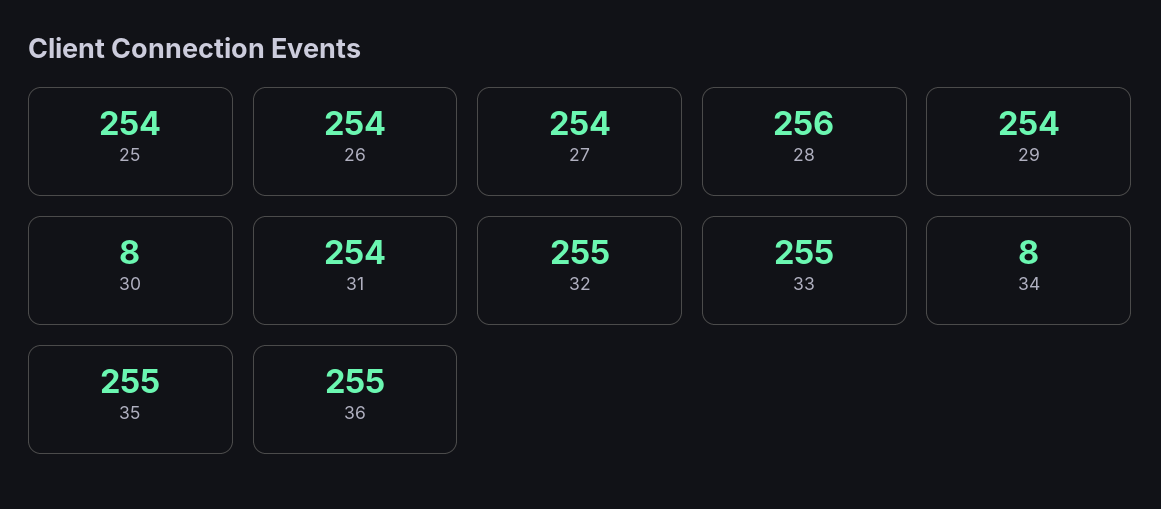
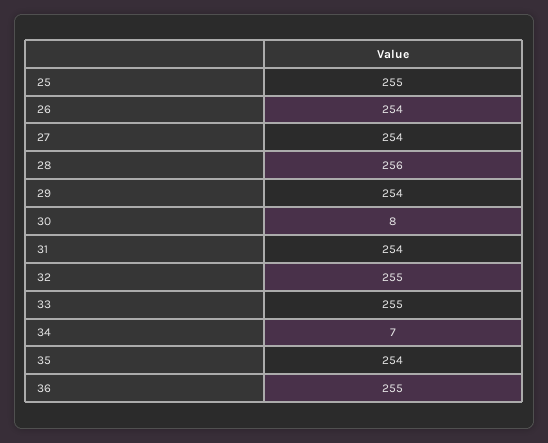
25: 254 -> 255
34: 8 -> 7
35: 255 -> 254

